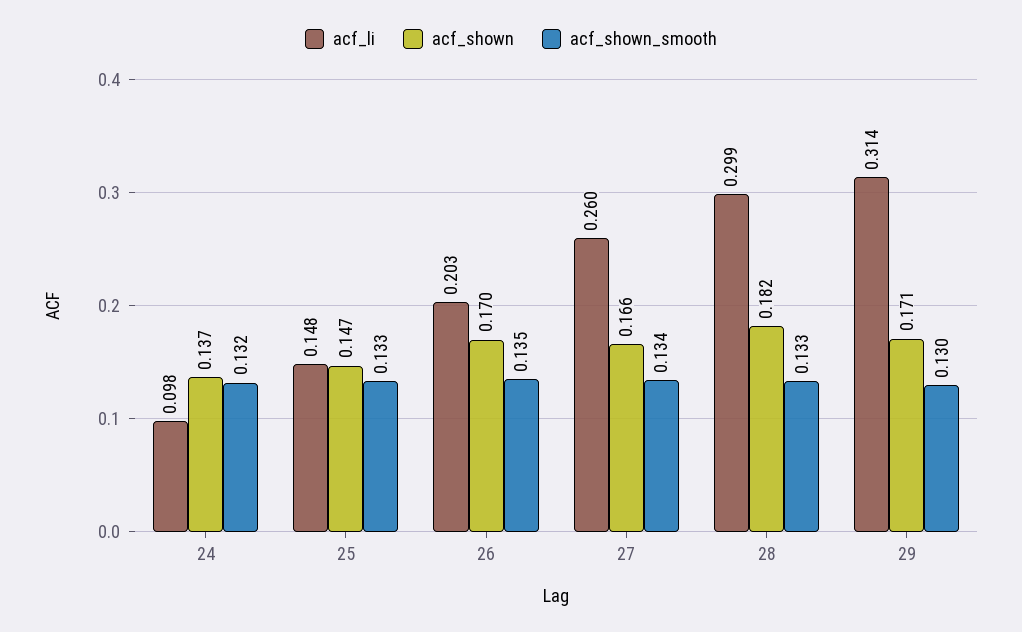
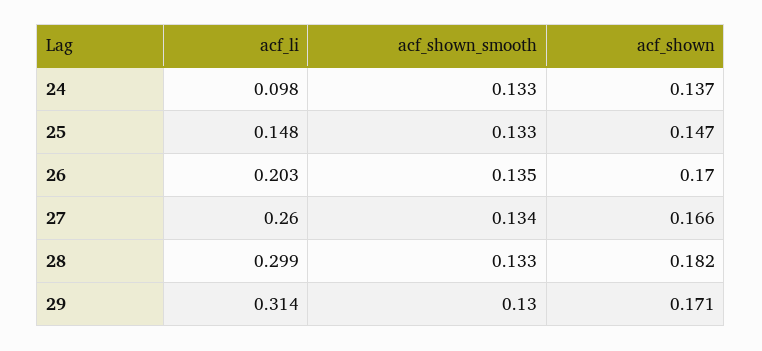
acf_shown_smooth, 24: 0.132 -> 0.133

